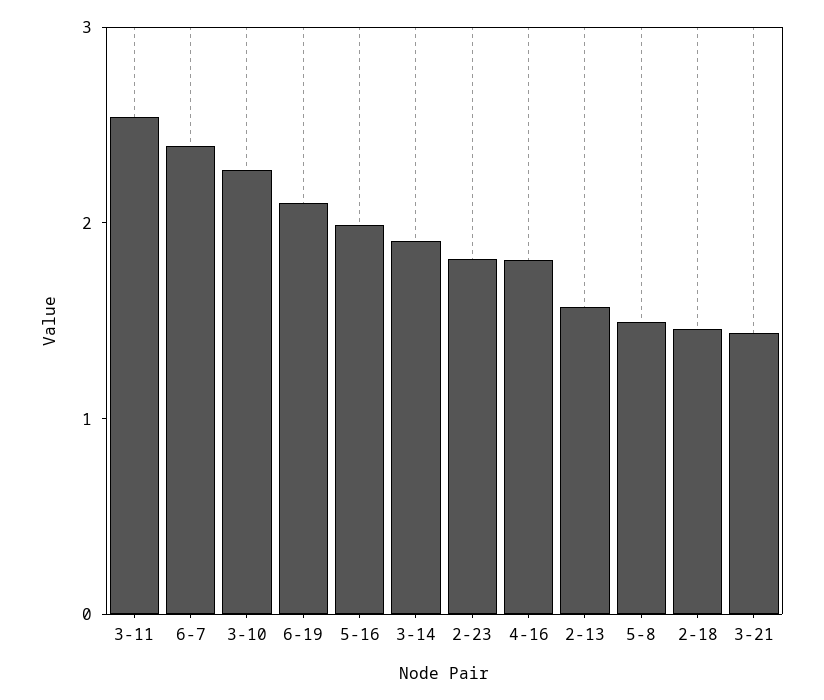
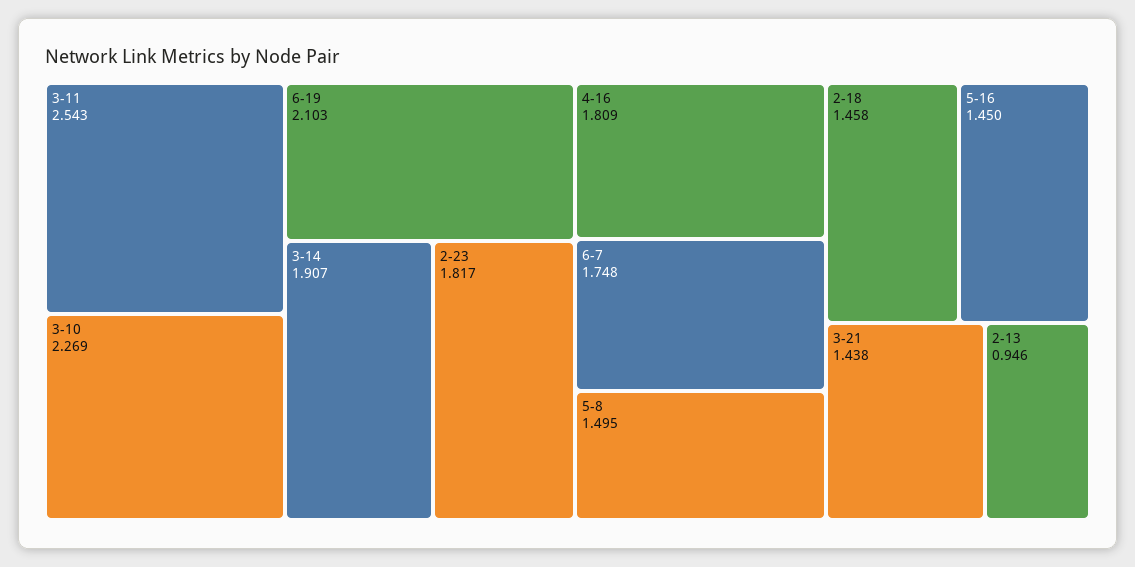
6-7: 2.4 -> 1.748
5-16: 2 -> 1.45
2-13: 1.6 -> 0.946

